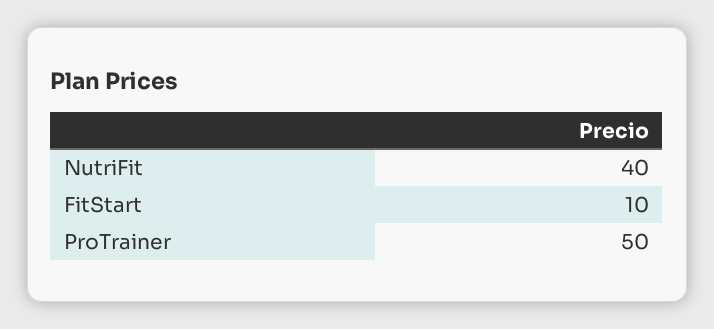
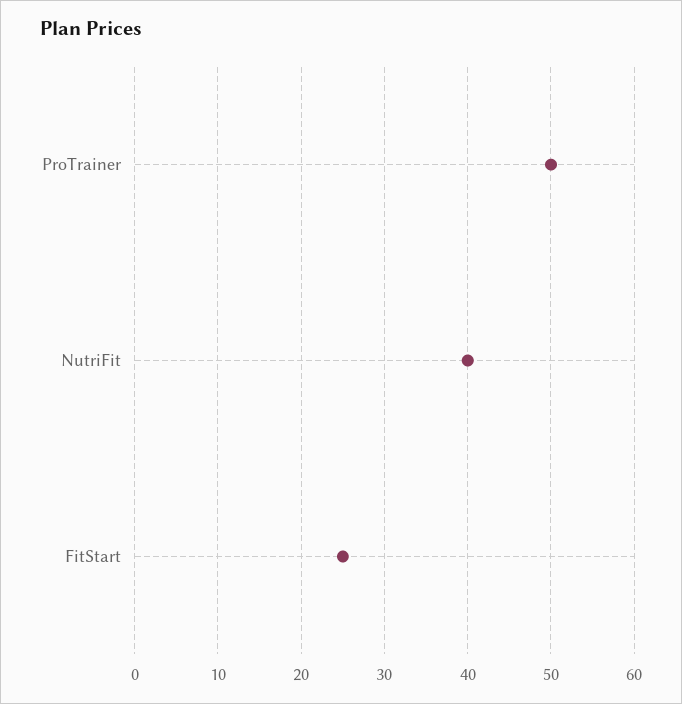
FitStart: 10 -> 25

